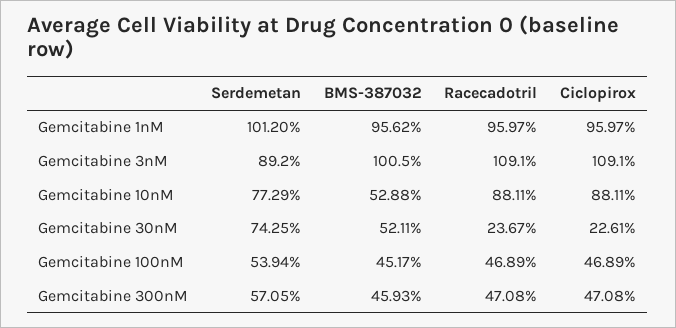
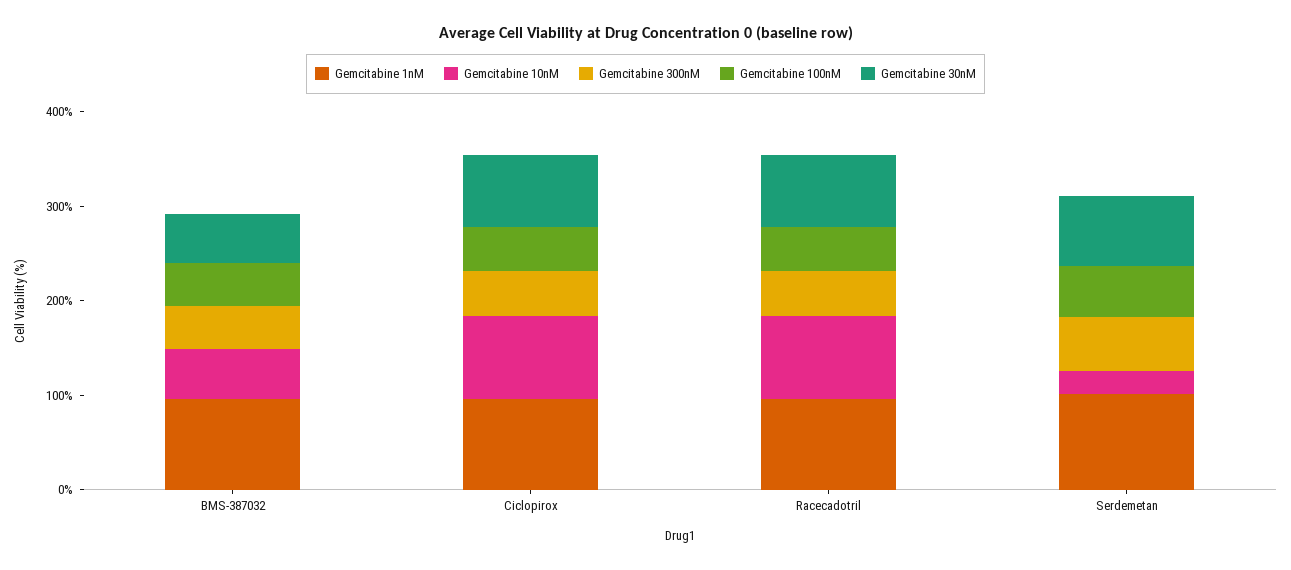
Gemcitabine 3nM, Serdemetan: 89.2 -> none
Gemcitabine 3nM, BMS-387032: 100.5 -> none
Gemcitabine 3nM, Racecadotril: 109.1 -> none
Gemcitabine 3nM, Ciclopirox: 109.1 -> none
Gemcitabine 10nM, Serdemetan: 77.29 -> 20
Gemcitabine 30nM, Racecadotril: 23.67 -> 80
Gemcitabine 30nM, Ciclopirox: 22.61 -> 80

